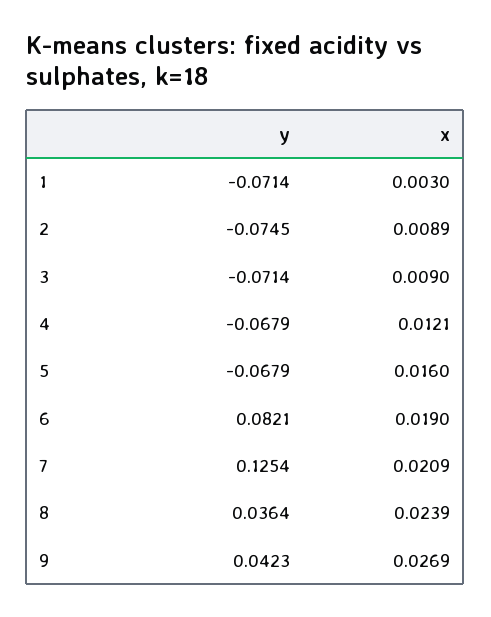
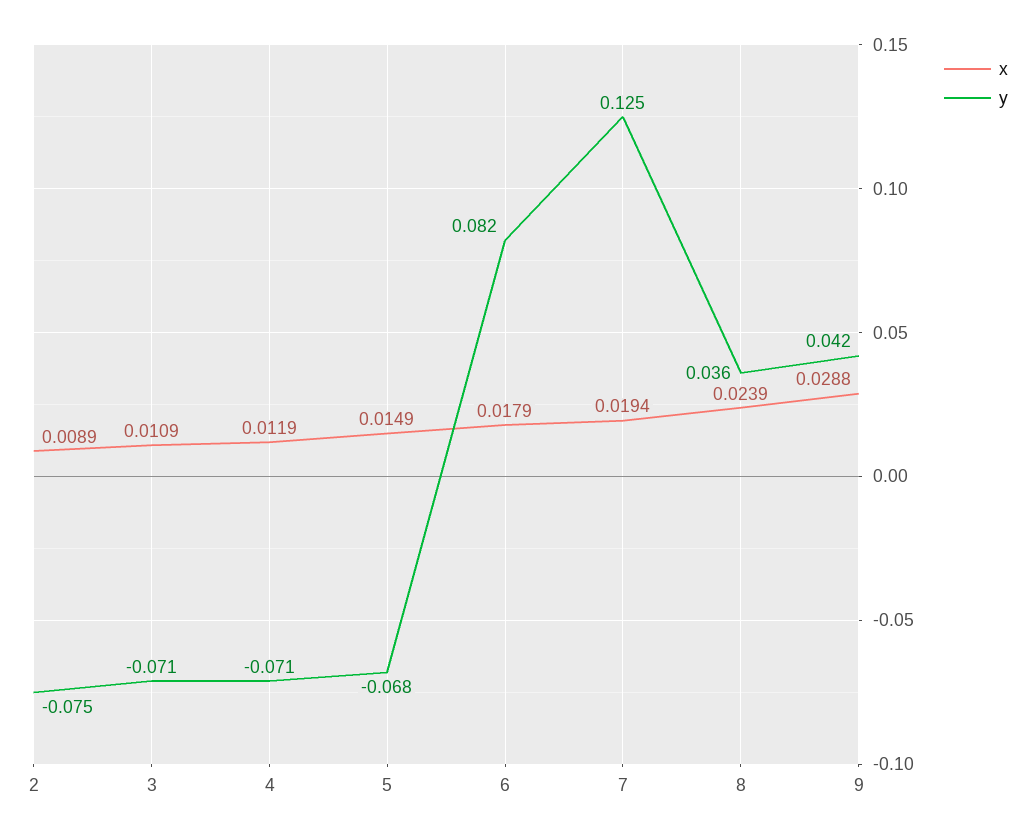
y, 1: -0.0714 -> none
x, 1: 0.003 -> none
x, 3: 0.009 -> 0.0109
y, 4: -0.0679 -> -0.071
x, 4: 0.0121 -> 0.0119
x, 5: 0.016 -> 0.0149
x, 6: 0.019 -> 0.0179
x, 7: 0.0209 -> 0.0194
x, 9: 0.0269 -> 0.0288

